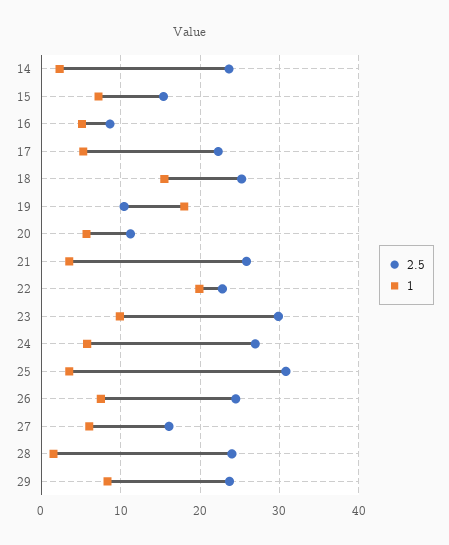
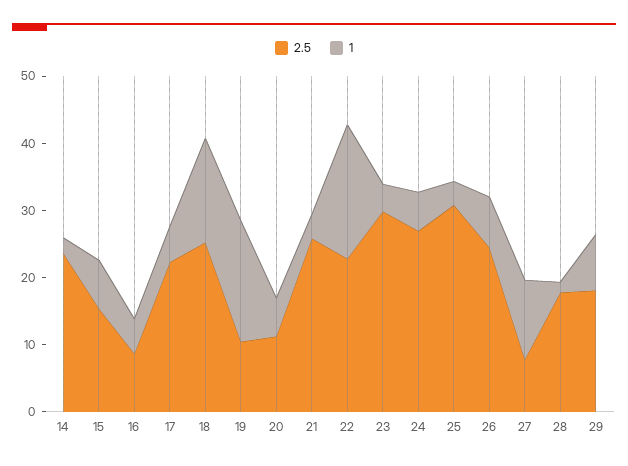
1, 23: 10 -> 4
2.5, 27: 16 -> 8
1, 27: 6 -> 12
2.5, 28: 24 -> 18
2.5, 29: 24 -> 18

